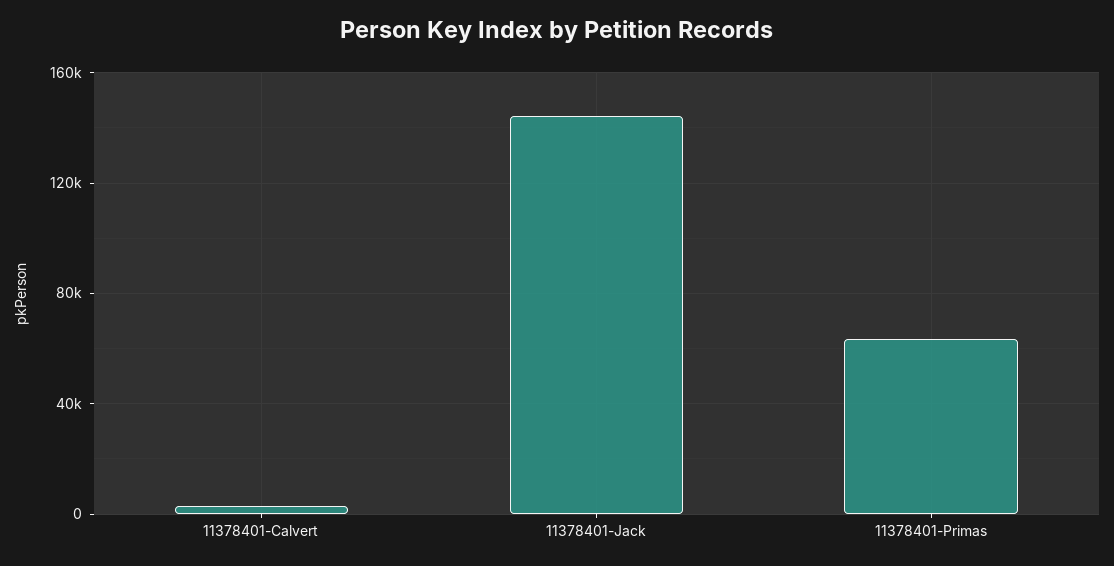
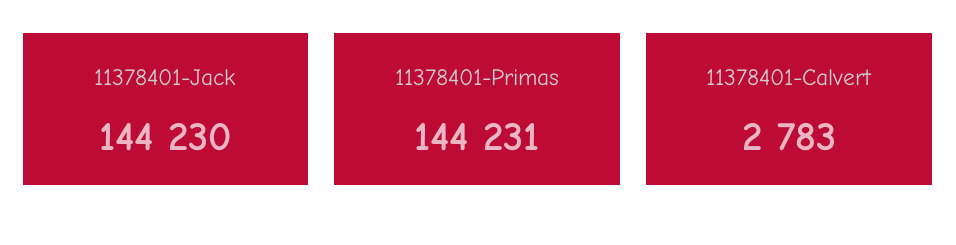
11378401-Primas: 65000 -> 144231

